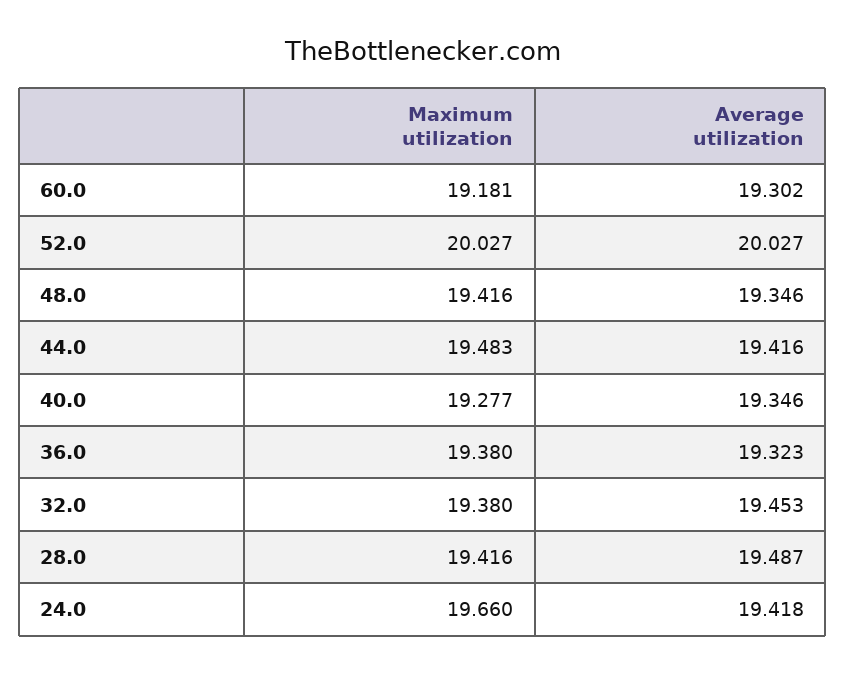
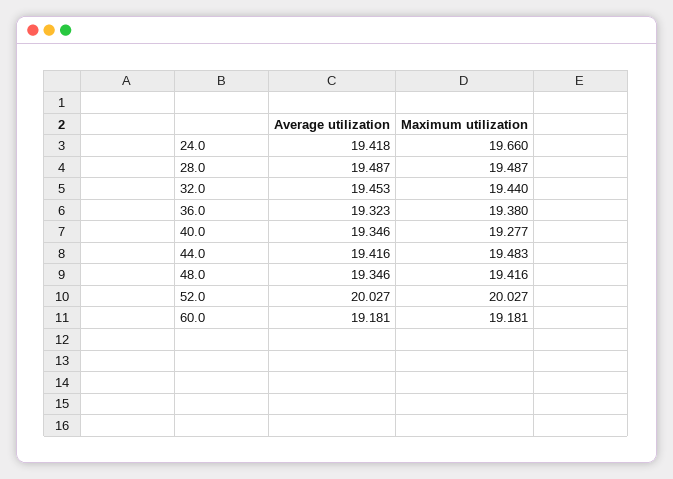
Average utilization, 60.0: 19.302 -> 19.181
Maximum utilization, 32.0: 19.38 -> 19.44
Maximum utilization, 28.0: 19.416 -> 19.487

